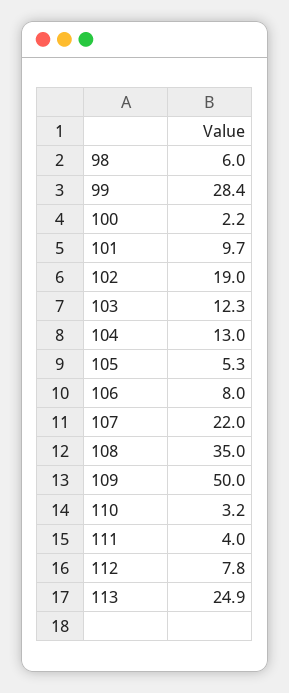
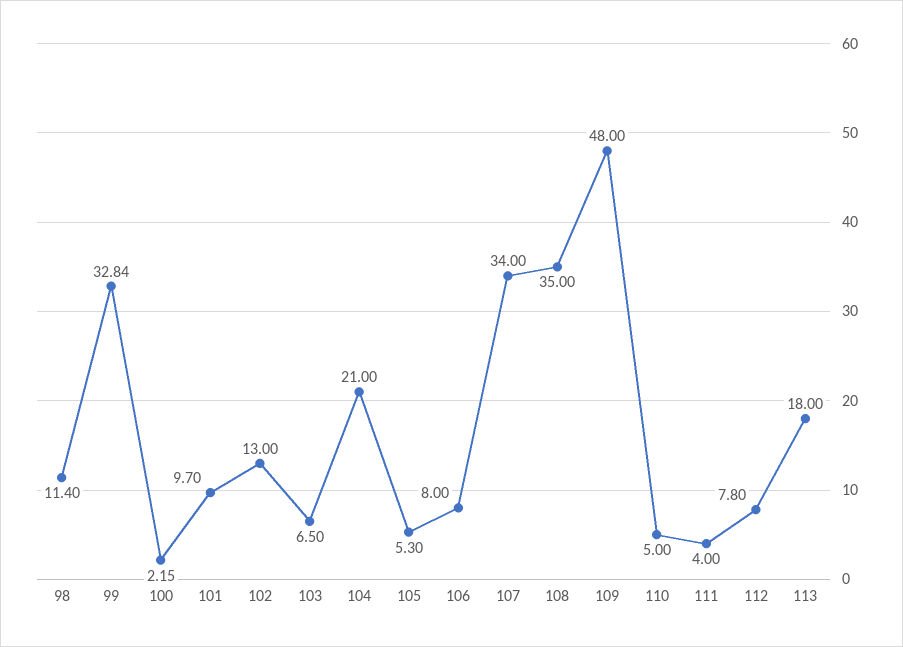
98: 6 -> 11.4
99: 28.4 -> 32.84
102: 19 -> 13
103: 12.3 -> 6.5
104: 13 -> 21
107: 22 -> 34
109: 50 -> 48
110: 3.2 -> 5
113: 24.9 -> 18

